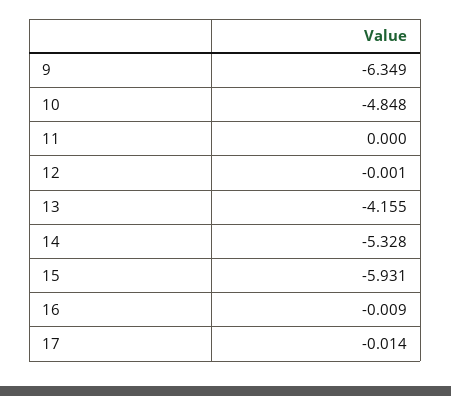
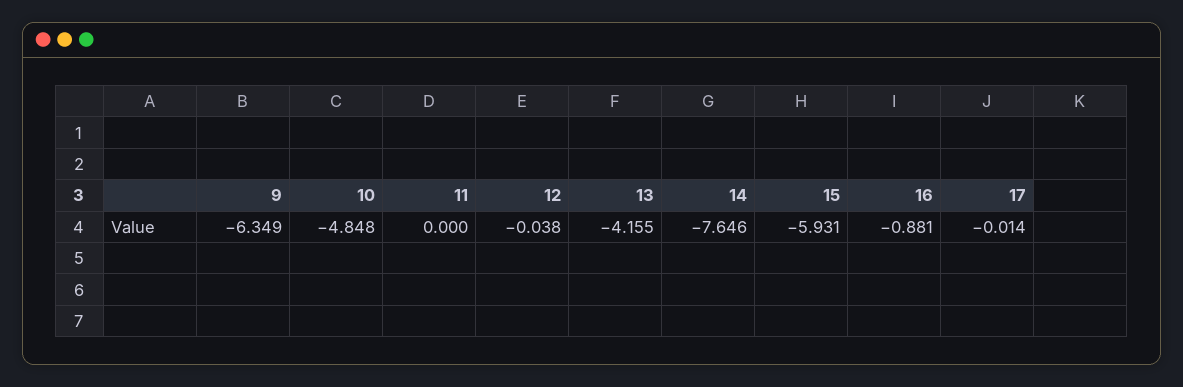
12: -0.001 -> -0.038
14: -5.328 -> -7.646
16: -0.009 -> -0.881

